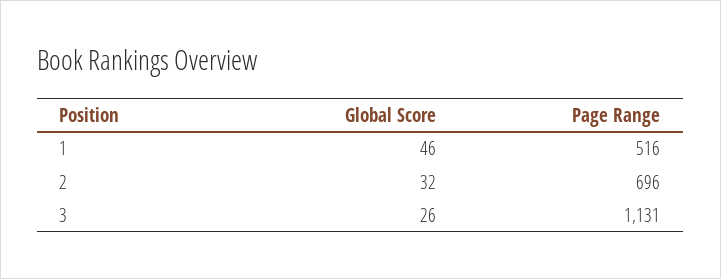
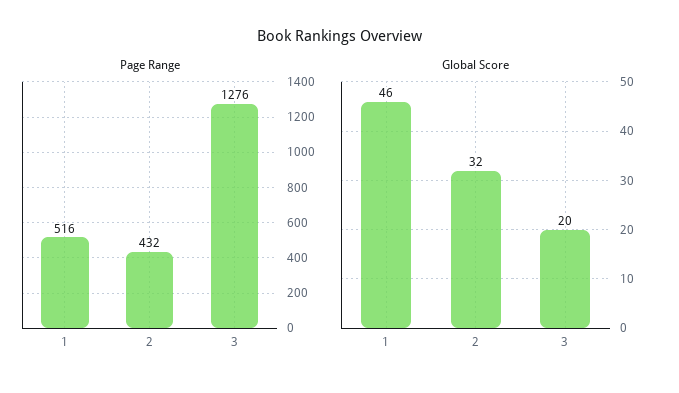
Page Range, 2: 696 -> 432
Global Score, 3: 26 -> 20
Page Range, 3: 1131 -> 1276

